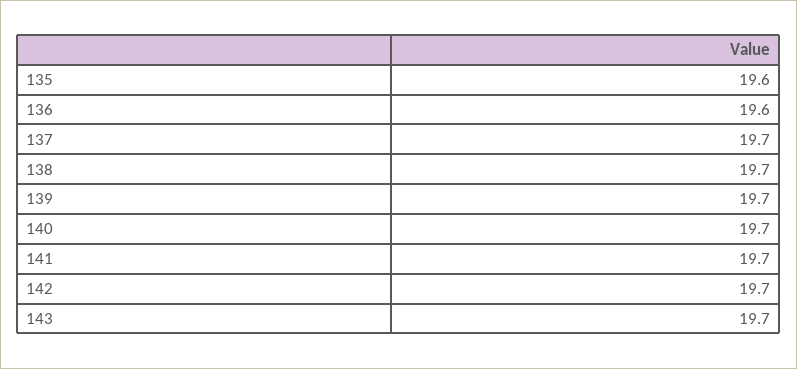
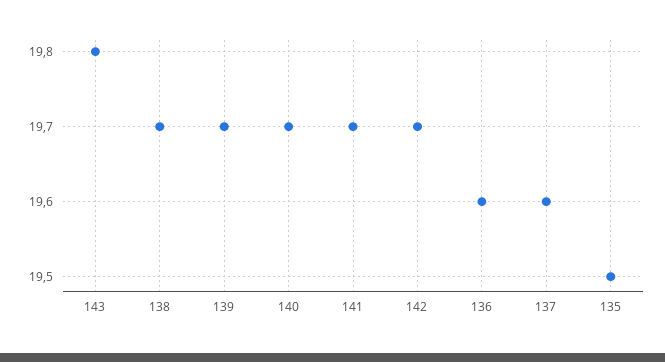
135: 19.6 -> 19.5
137: 19.7 -> 19.6
143: 19.7 -> 19.8

